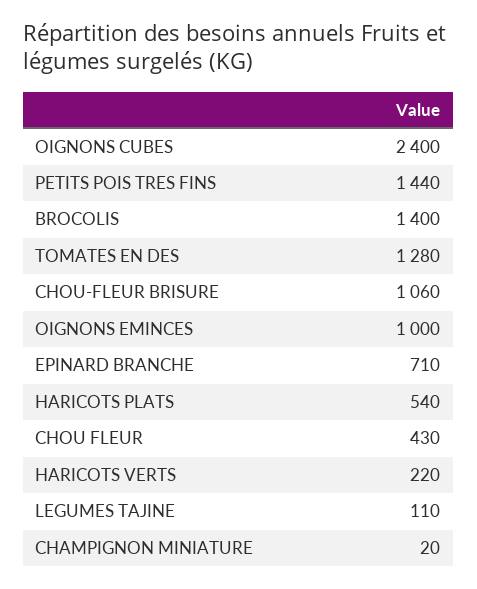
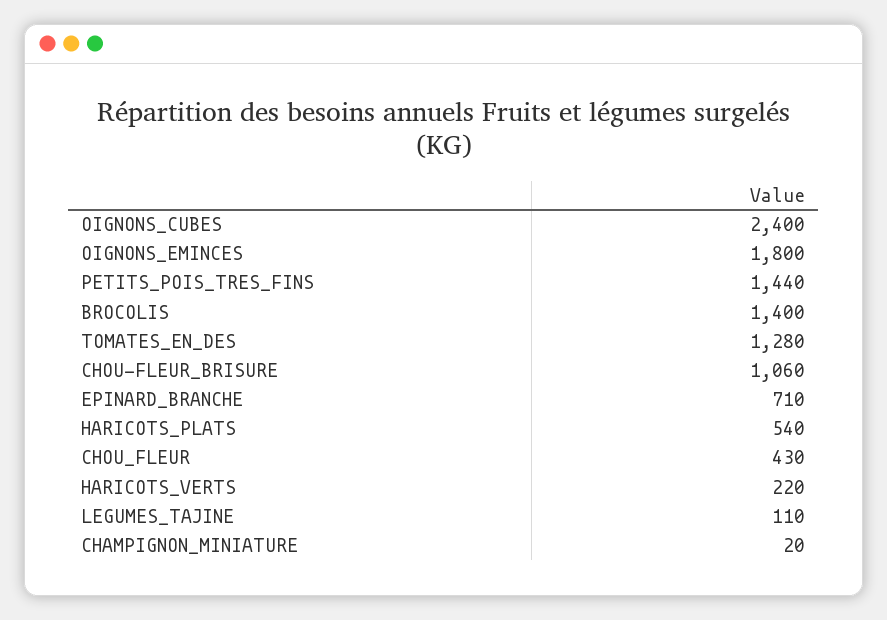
OIGNONS EMINCES: 1000 -> 1800

